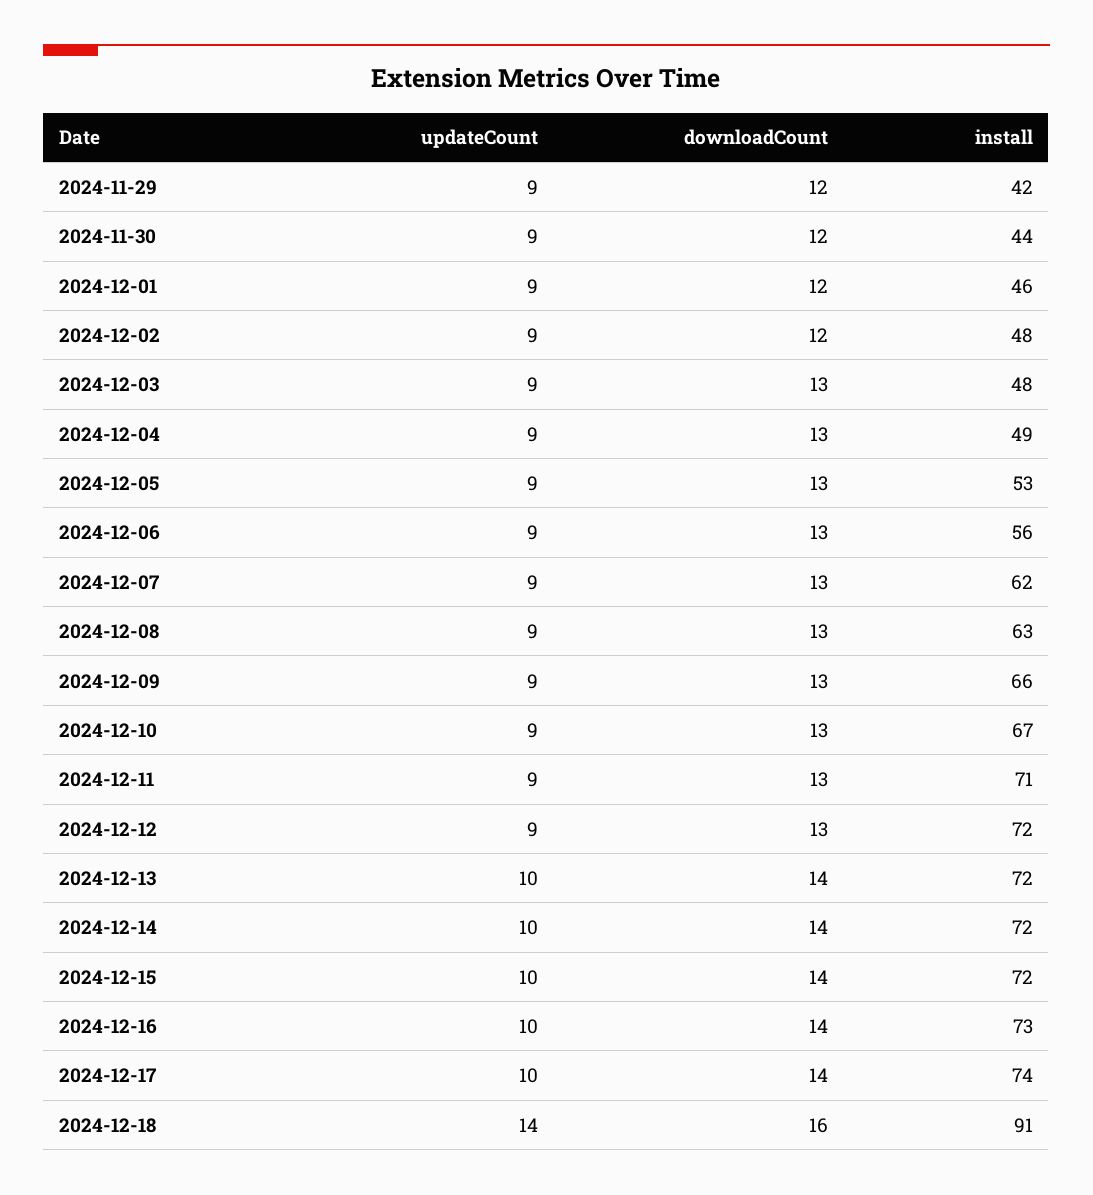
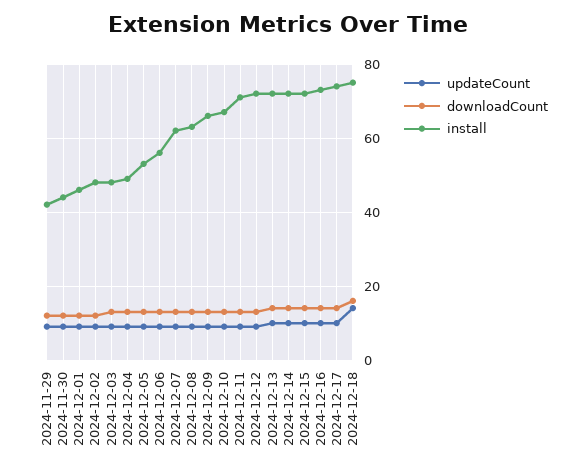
install, 2024-12-18: 91 -> 75

